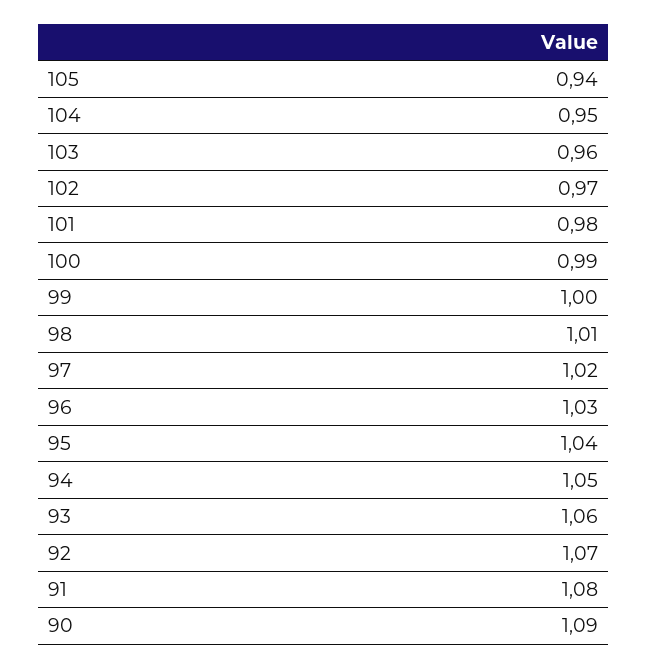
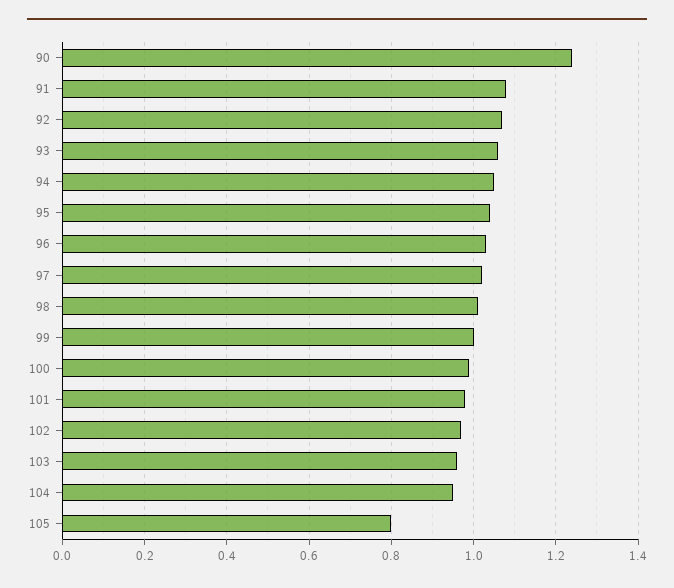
105: 0.94 -> 0.8
90: 1.09 -> 1.25

